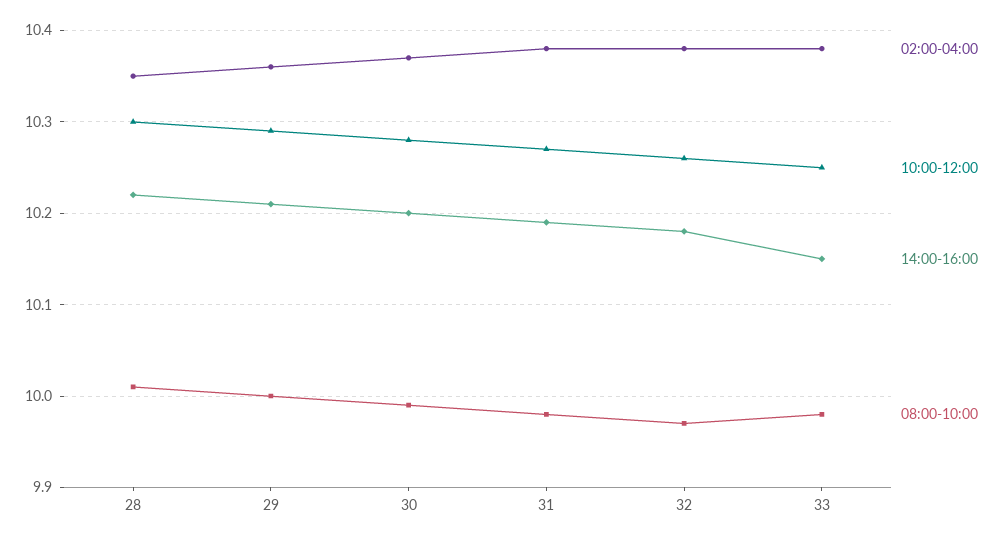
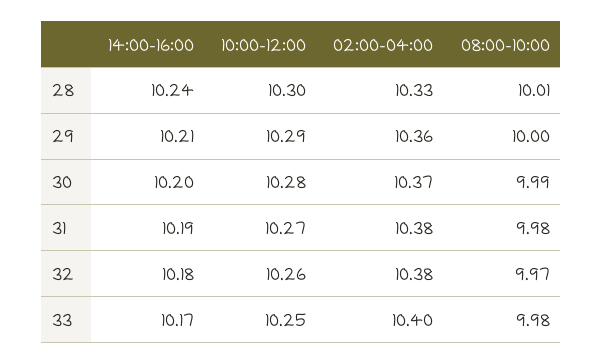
02:00-04:00, 28: 10.35 -> 10.33
14:00-16:00, 28: 10.22 -> 10.24
02:00-04:00, 33: 10.38 -> 10.4
14:00-16:00, 33: 10.15 -> 10.17

